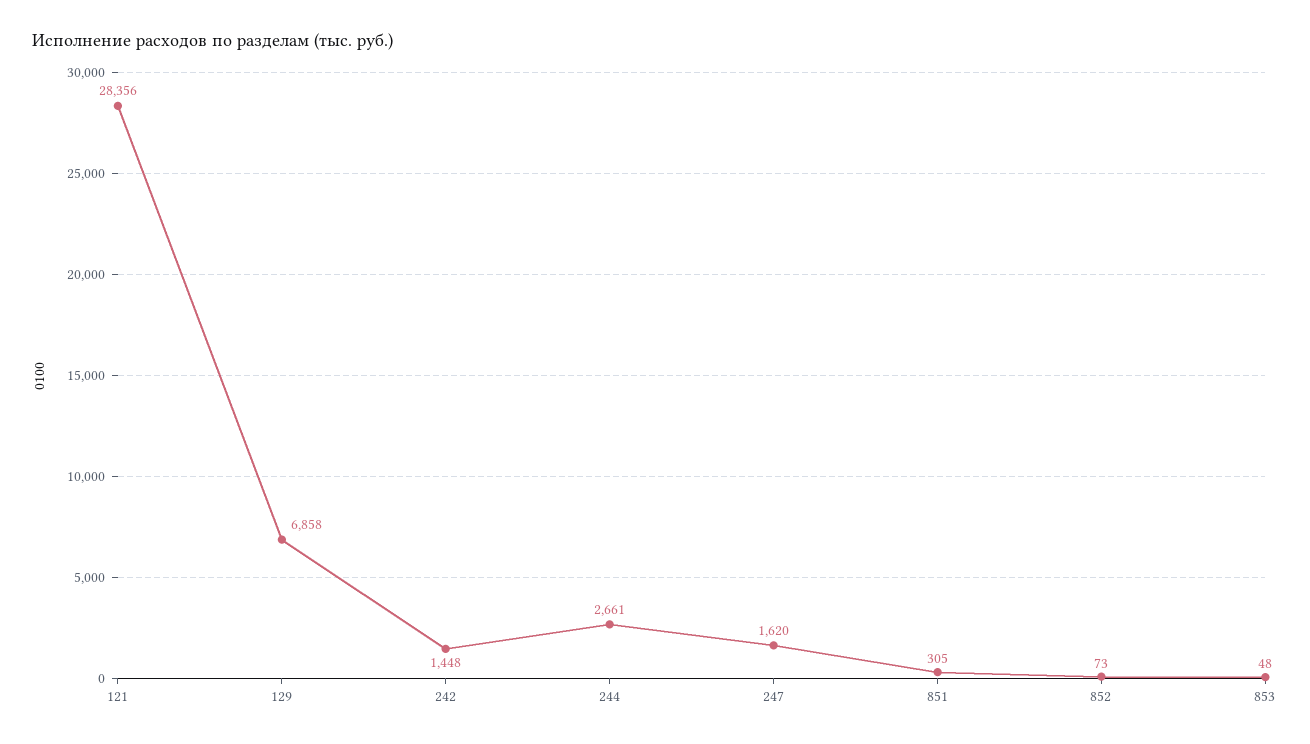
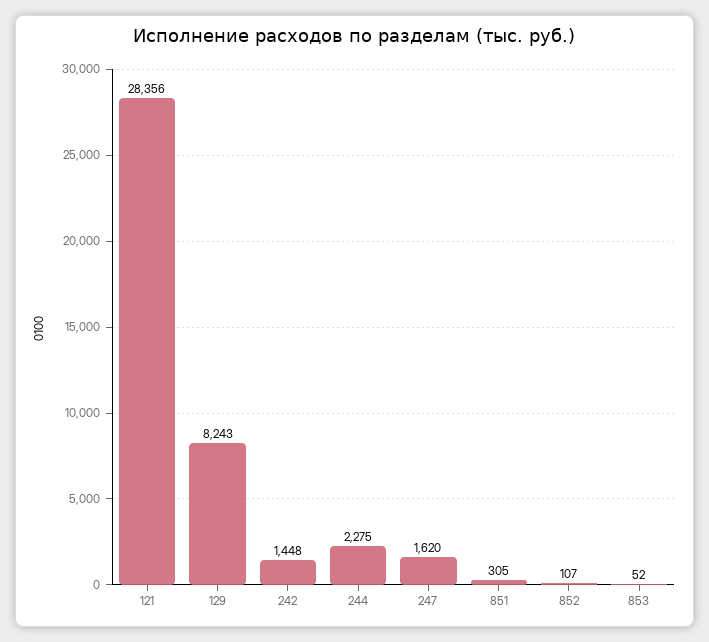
129: 6858 -> 8243
244: 2661 -> 2275
852: 73 -> 107
853: 48 -> 52

